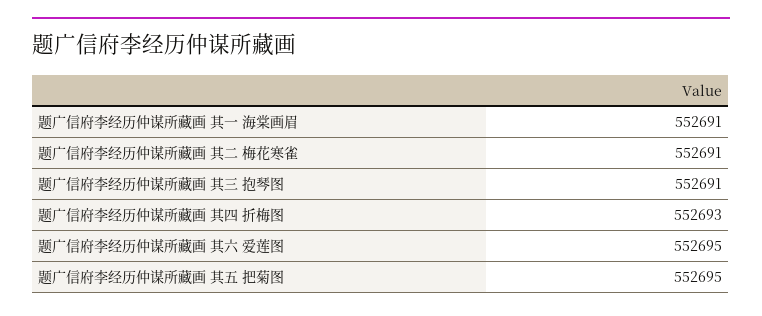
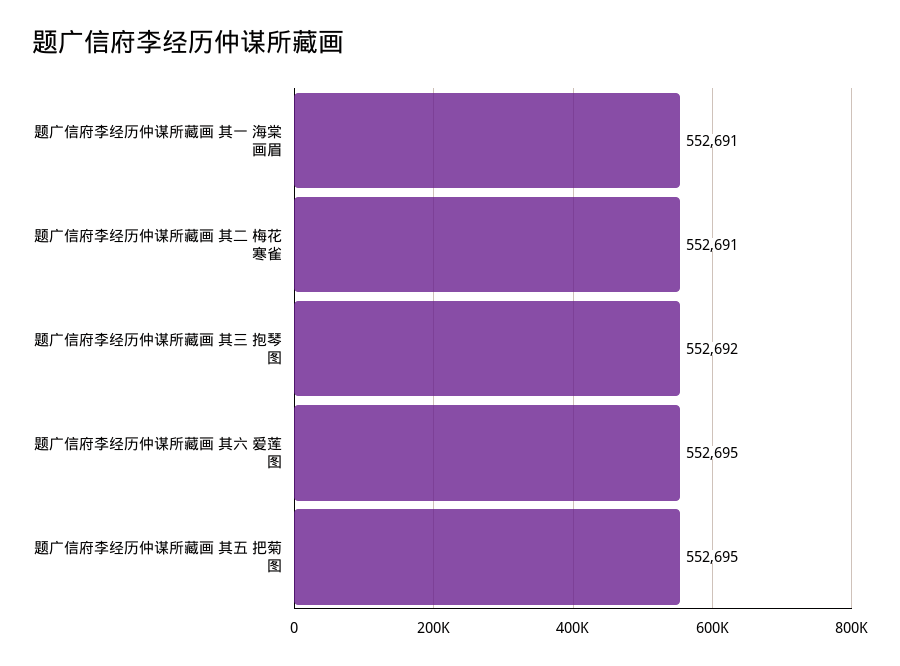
题广信府李经历仲谋所藏画 其三 抱琴图: 552691 -> 552692
题广信府李经历仲谋所藏画 其四 折梅图: 552693 -> none

